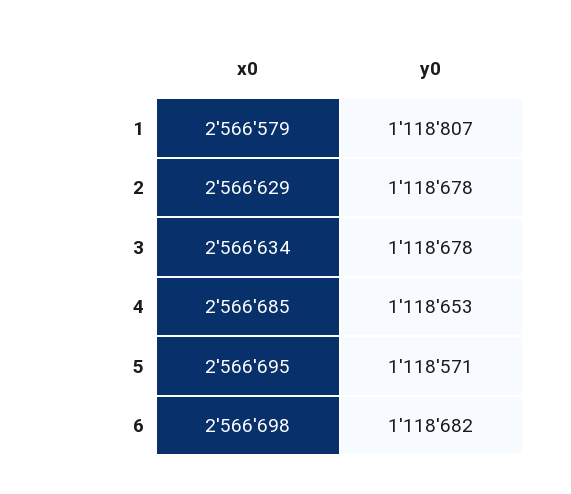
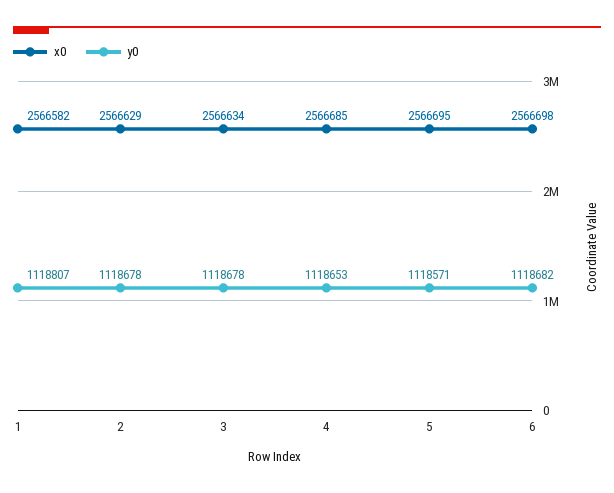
x0, 1: 2566579 -> 2566582

